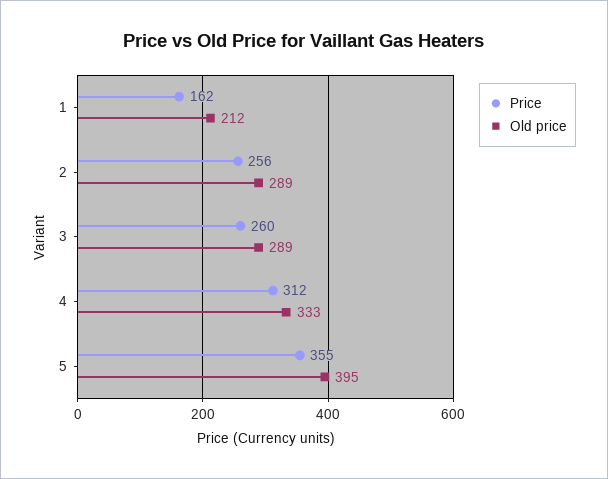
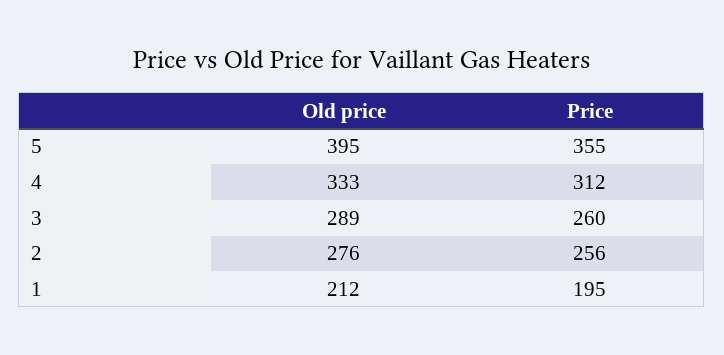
Price, 1: 162 -> 195
Old price, 2: 289 -> 276

